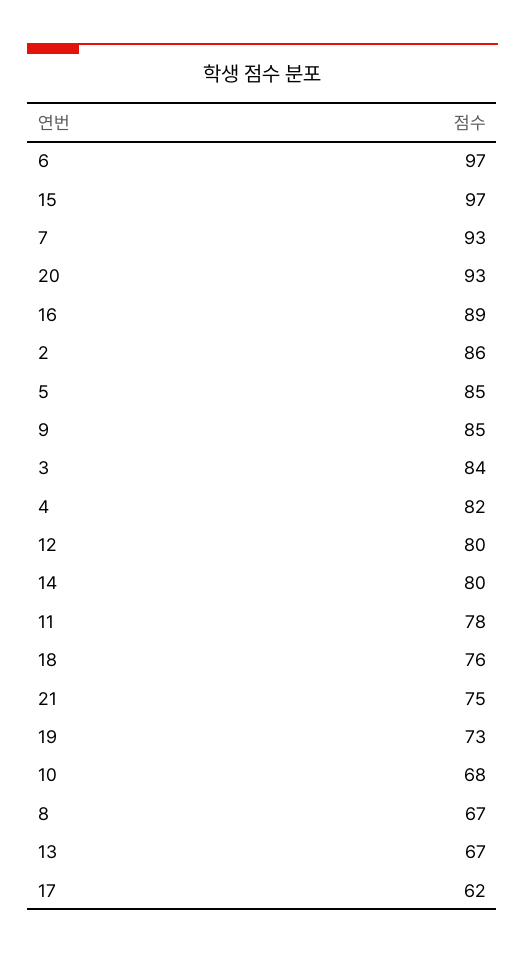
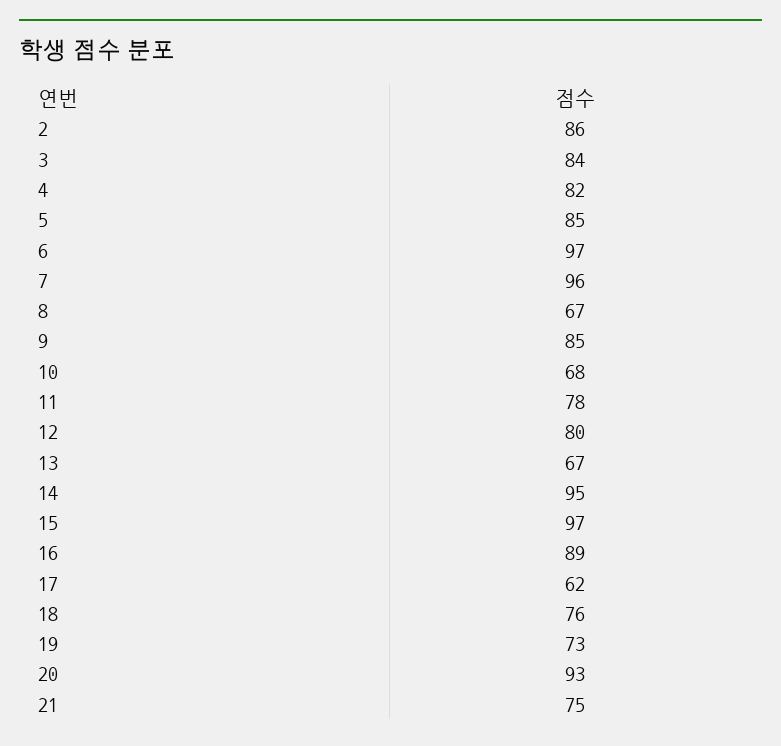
7: 93 -> 96
14: 80 -> 95

